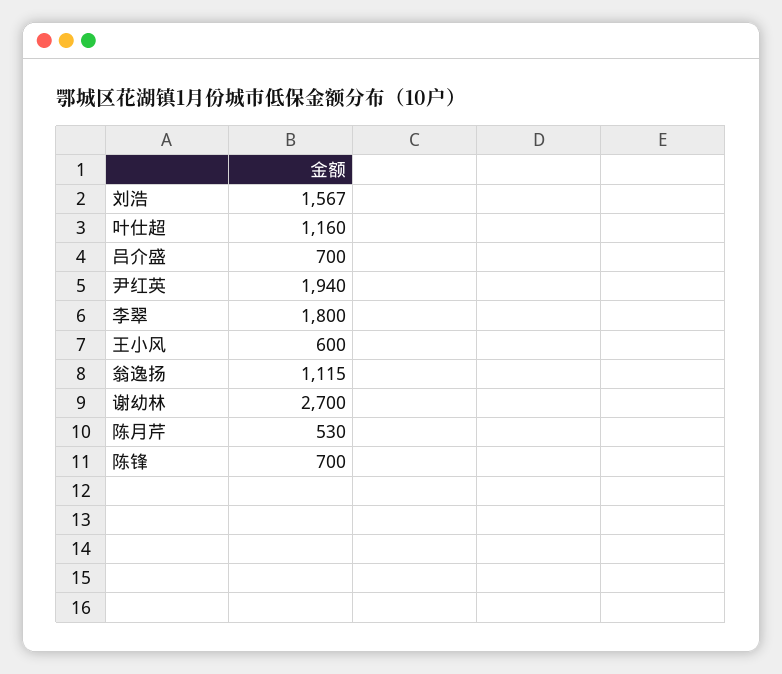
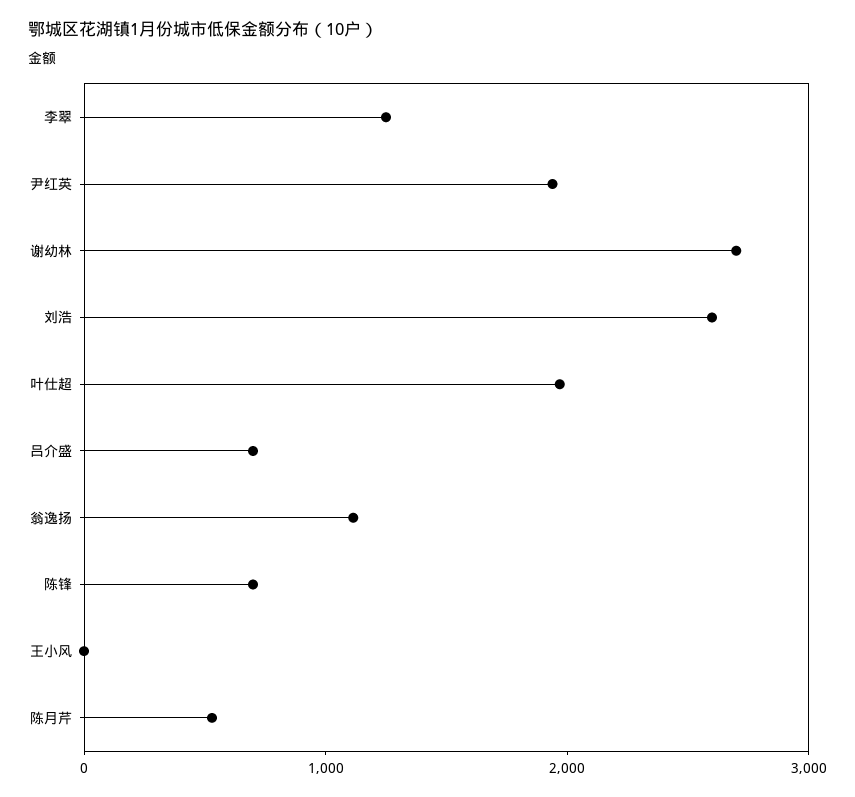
刘浩: 1567 -> 2600
叶仕超: 1160 -> 2000
李翠: 1800 -> 1200
王小风: 600 -> 0

